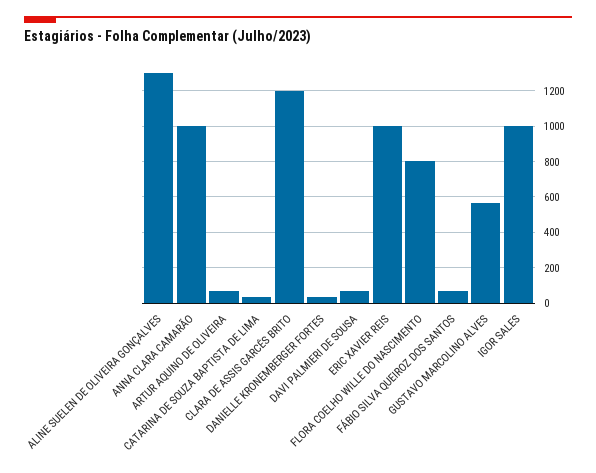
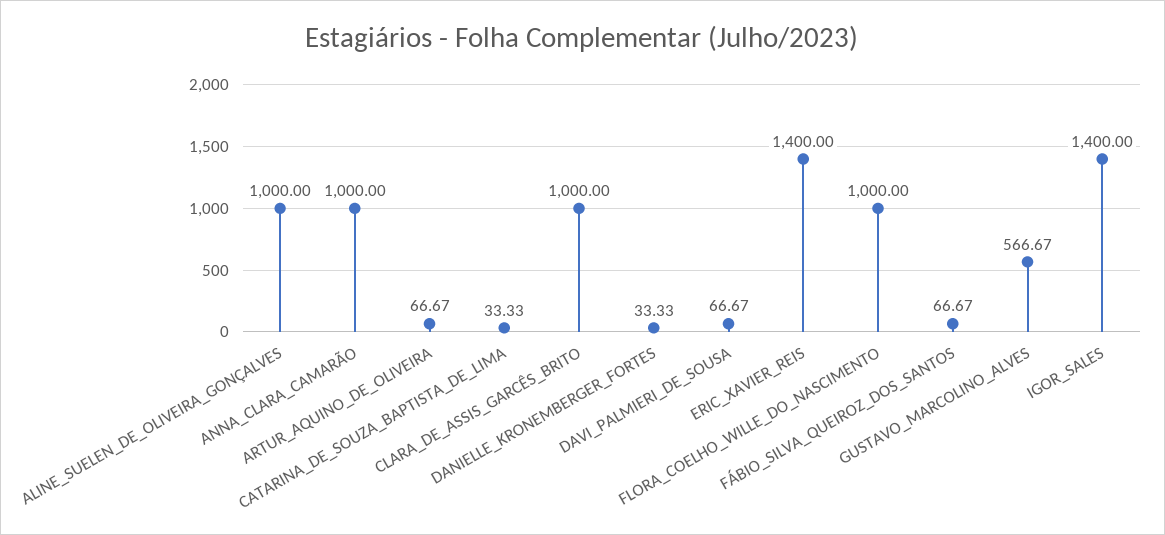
ALINE SUELEN DE OLIVEIRA GONÇALVES: 1300 -> 1000
CLARA DE ASSIS GARCÊS BRITO: 1200 -> 1000
ERIC XAVIER REIS: 1000 -> 1400
FLORA COELHO WILLE DO NASCIMENTO: 800 -> 1000
IGOR SALES: 1000 -> 1400

